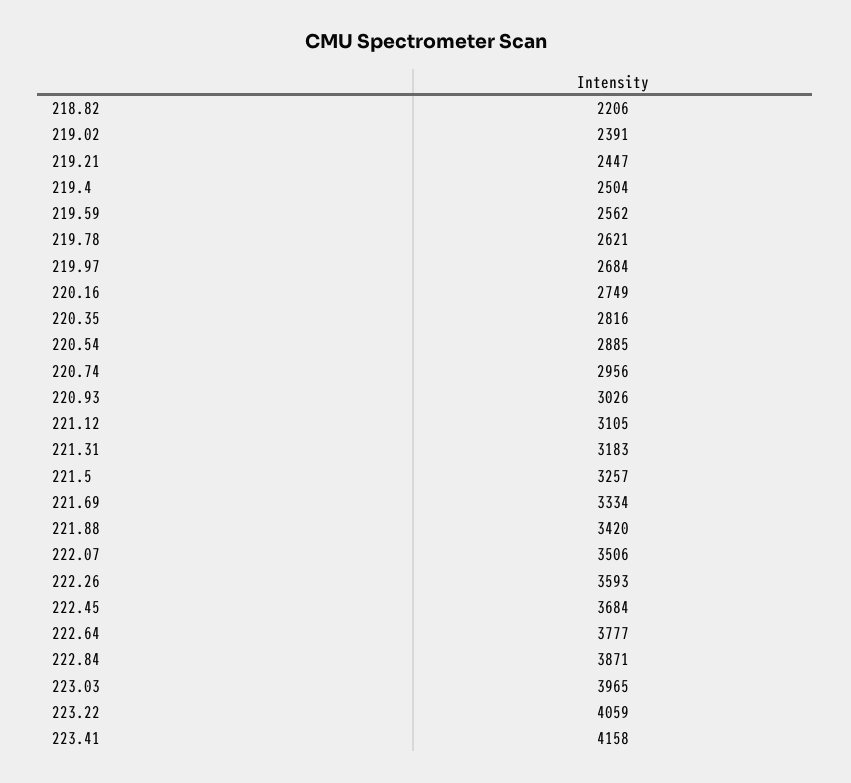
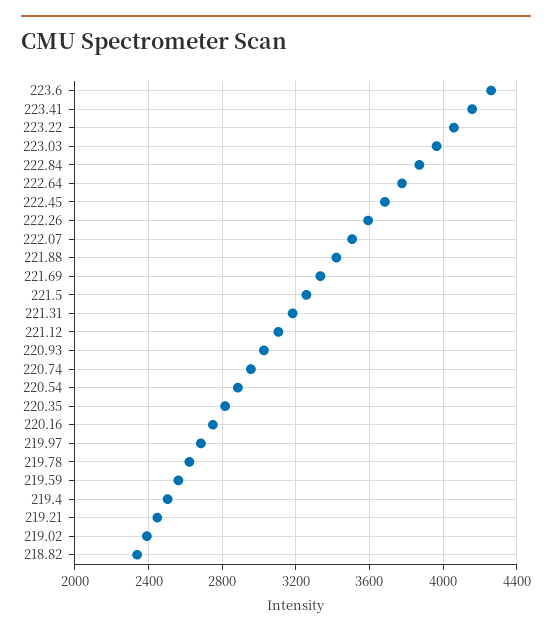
218.82: 2206 -> 2350
223.6: none -> 4250

